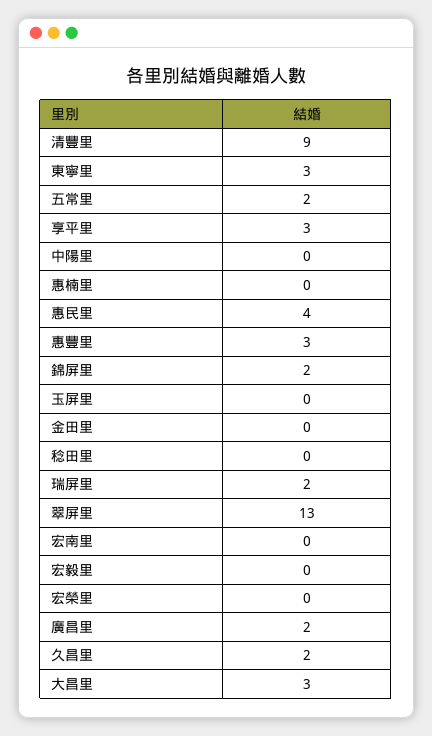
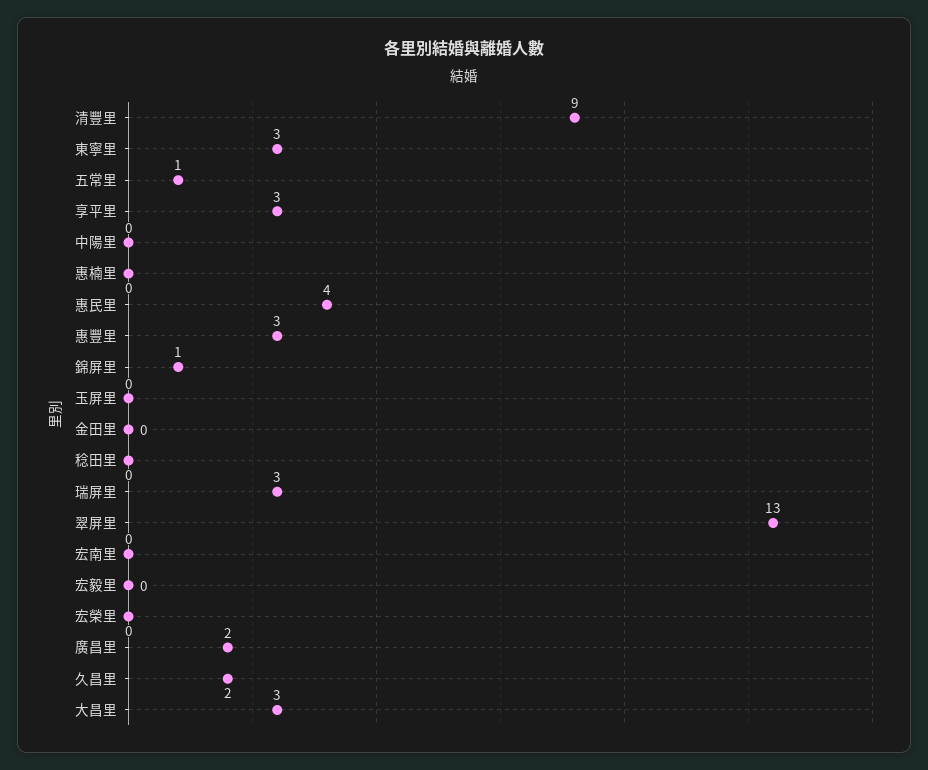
五常里: 2 -> 1
錦屏里: 2 -> 1
瑞屏里: 2 -> 3

